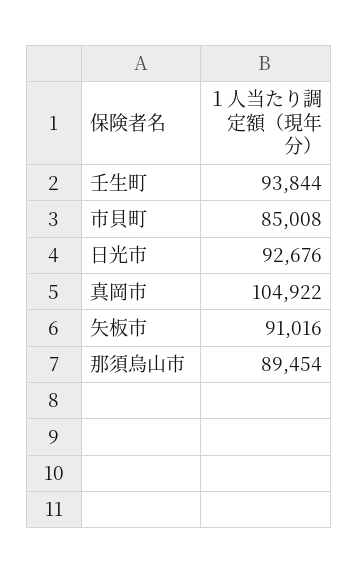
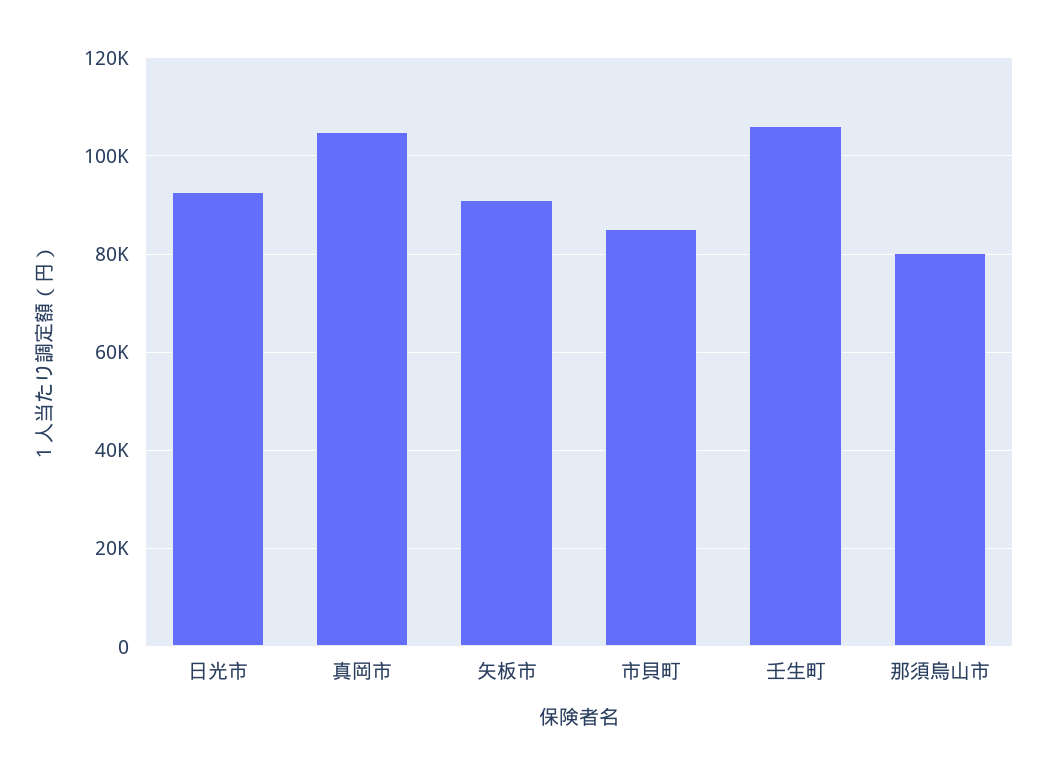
壬生町: 93844 -> 106000
那須烏山市: 89454 -> 80000

